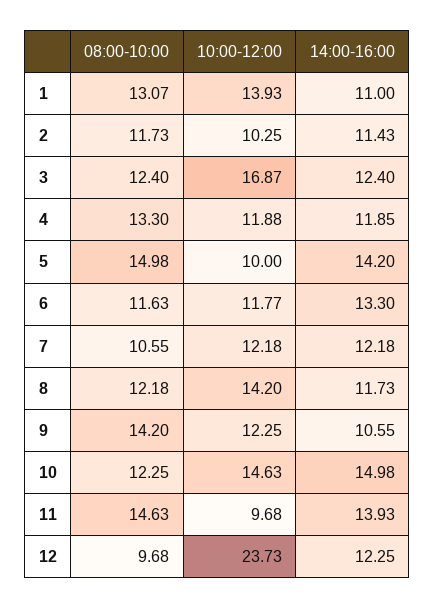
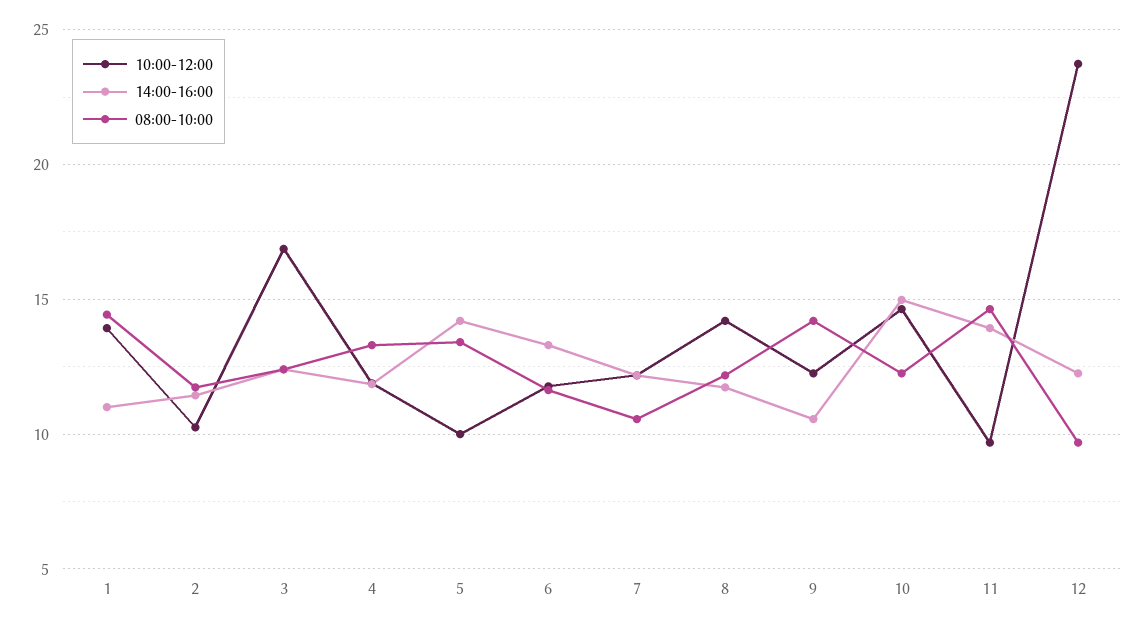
08:00-10:00, 1: 13.07 -> 14.5
08:00-10:00, 5: 14.98 -> 13.5

